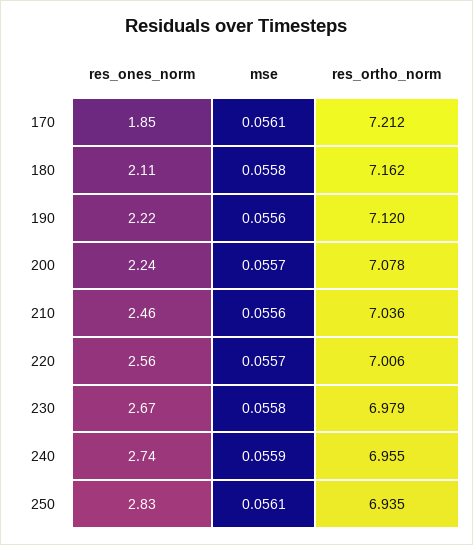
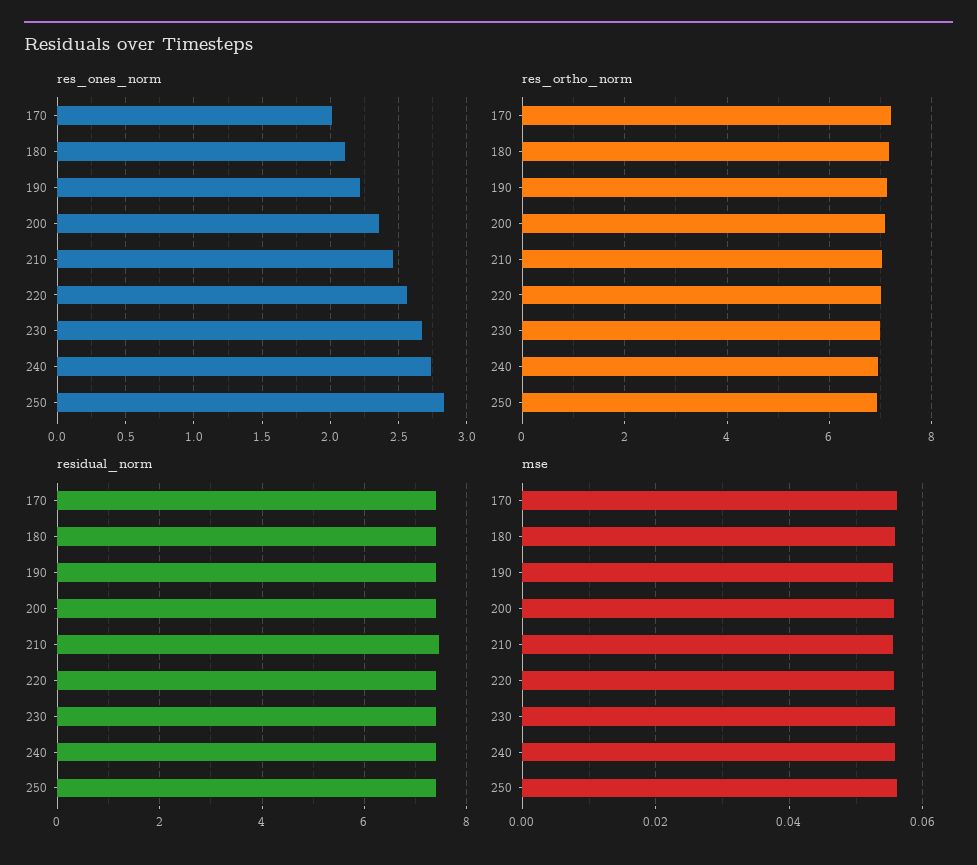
res_ones_norm, 170: 1.85 -> 2
res_ones_norm, 200: 2.24 -> 2.35
residual_norm, 170: none -> 7.4
residual_norm, 180: none -> 7.4
residual_norm, 190: none -> 7.4
residual_norm, 200: none -> 7.4
residual_norm, 210: none -> 7.4
residual_norm, 220: none -> 7.4
residual_norm, 230: none -> 7.4
residual_norm, 240: none -> 7.4
residual_norm, 250: none -> 7.4

